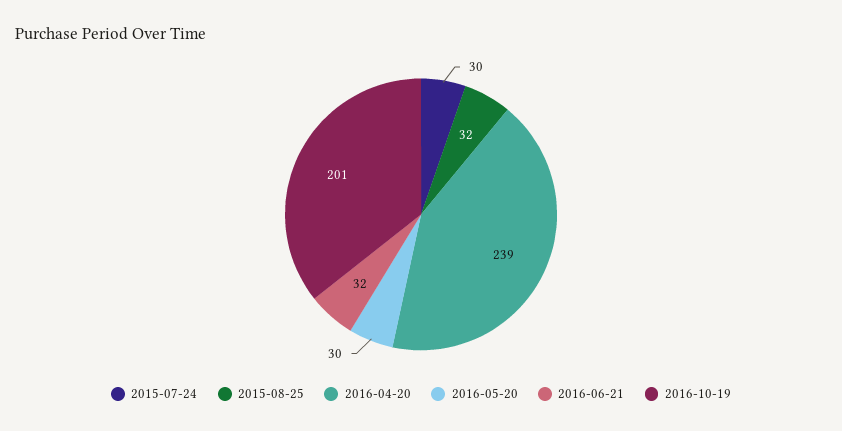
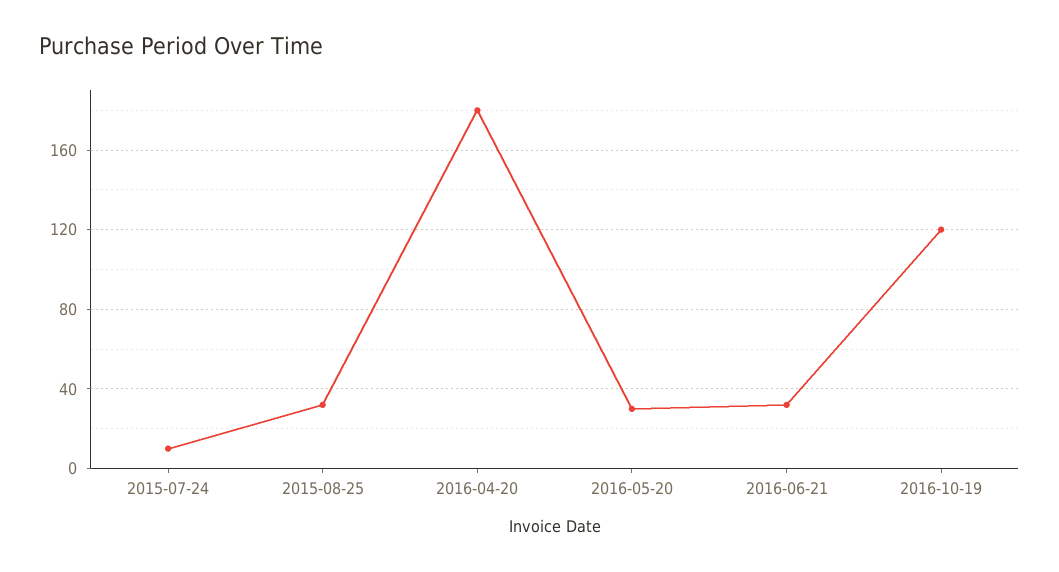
2015-07-24: 30 -> 10
2016-04-20: 239 -> 180
2016-10-19: 201 -> 120

